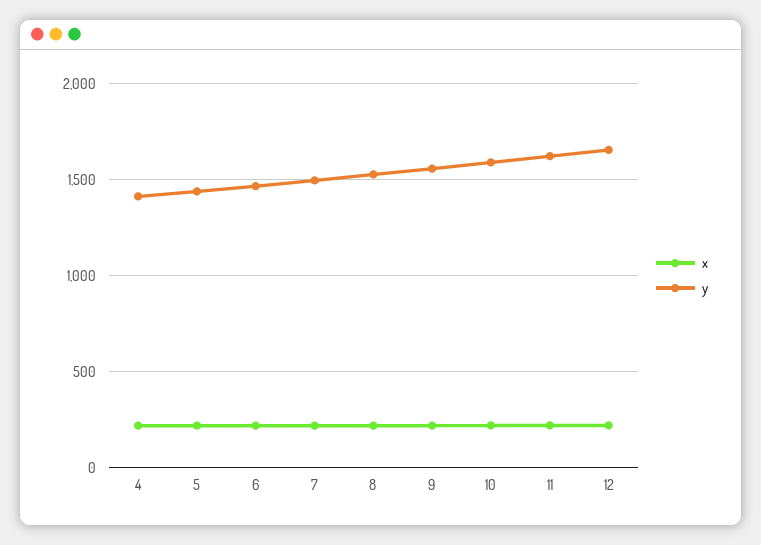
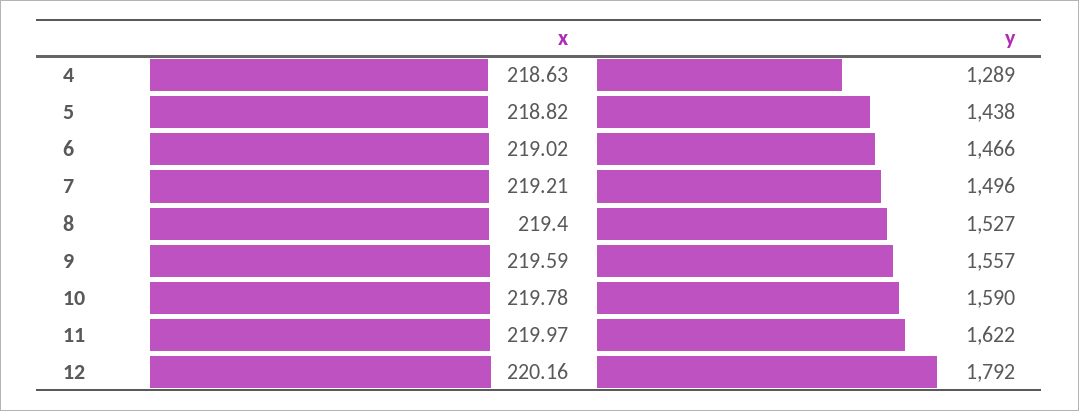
y, 4: 1400 -> 1289
y, 12: 1650 -> 1792

